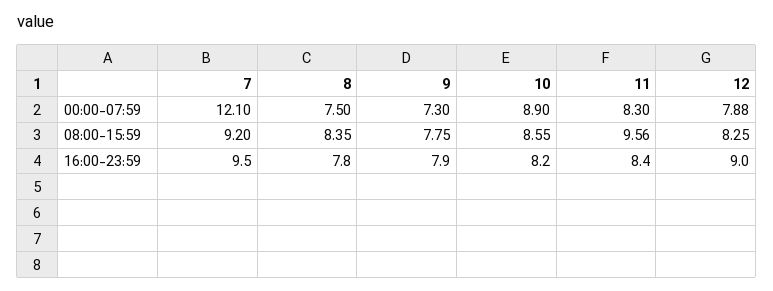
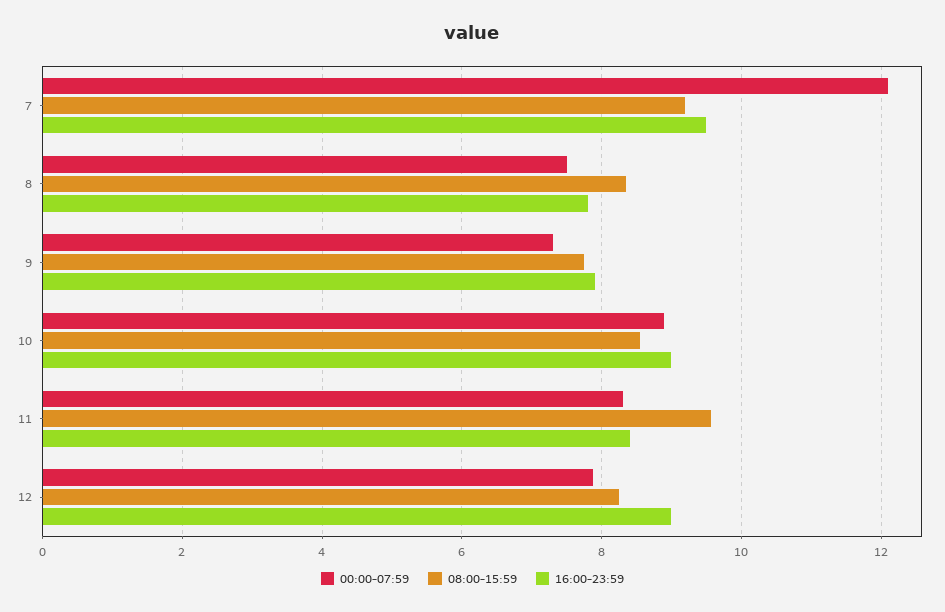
16:00-23:59, 10: 8.2 -> 9

